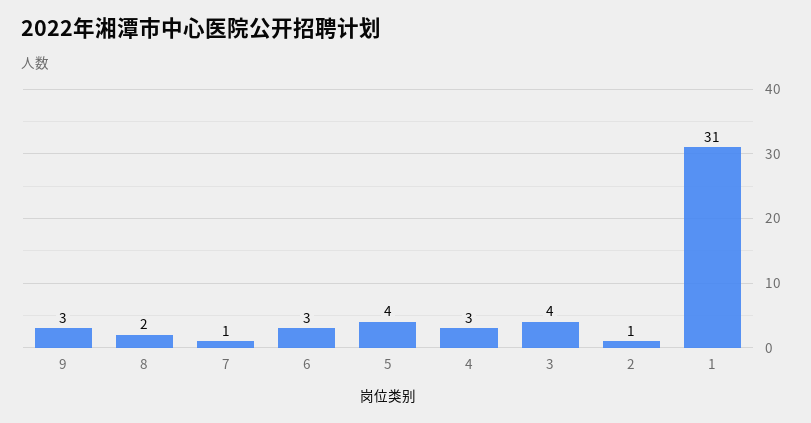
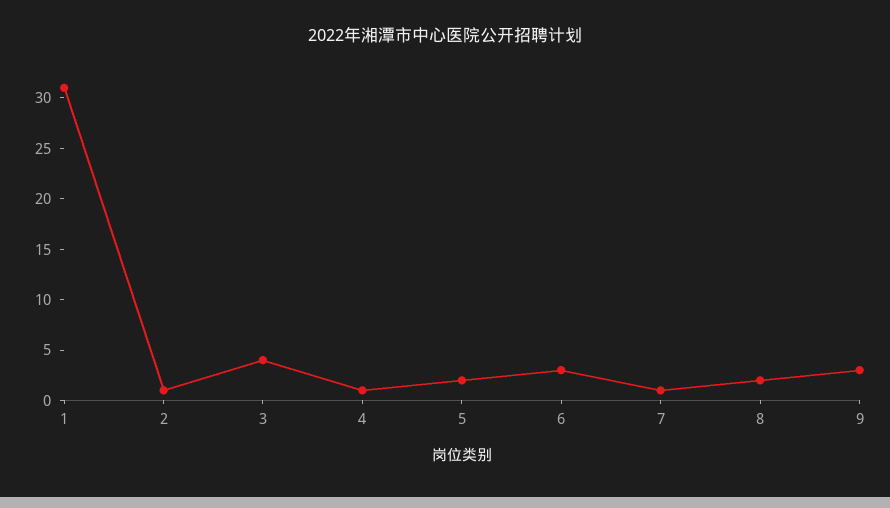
5: 4 -> 2
4: 3 -> 1

